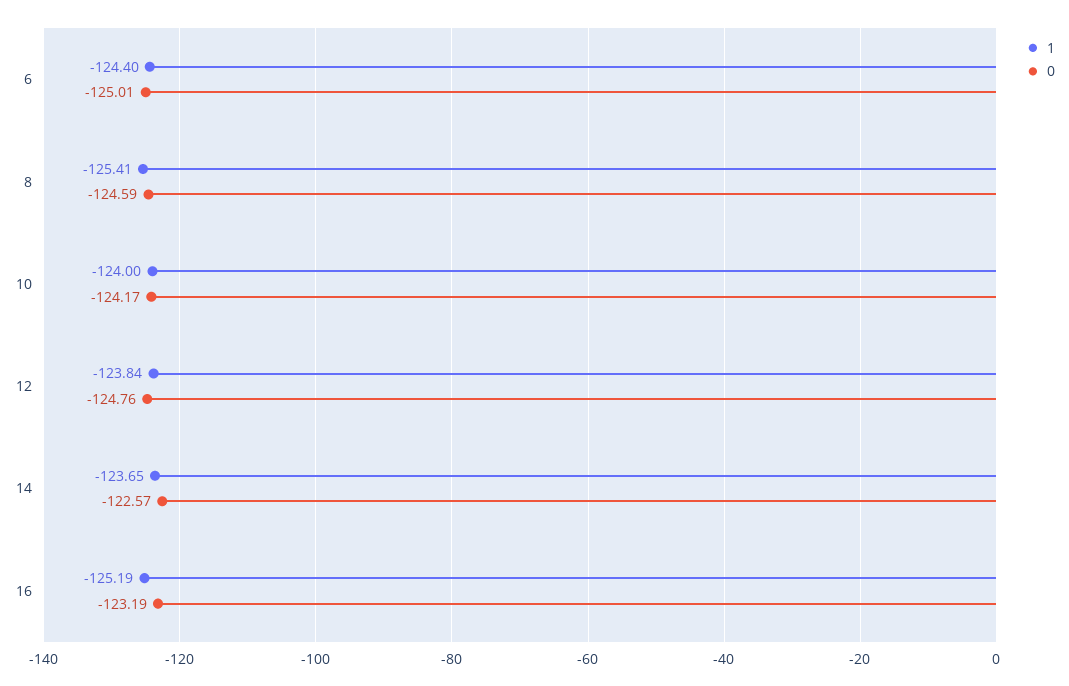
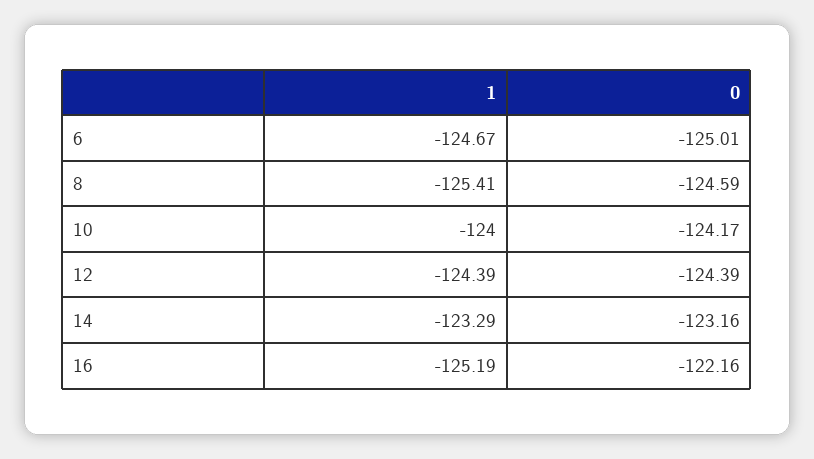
1, 6: -124.4 -> -124.67
1, 12: -123.84 -> -124.39
0, 12: -124.76 -> -124.39
1, 14: -123.65 -> -123.29
0, 14: -122.57 -> -123.16
0, 16: -123.19 -> -122.16

